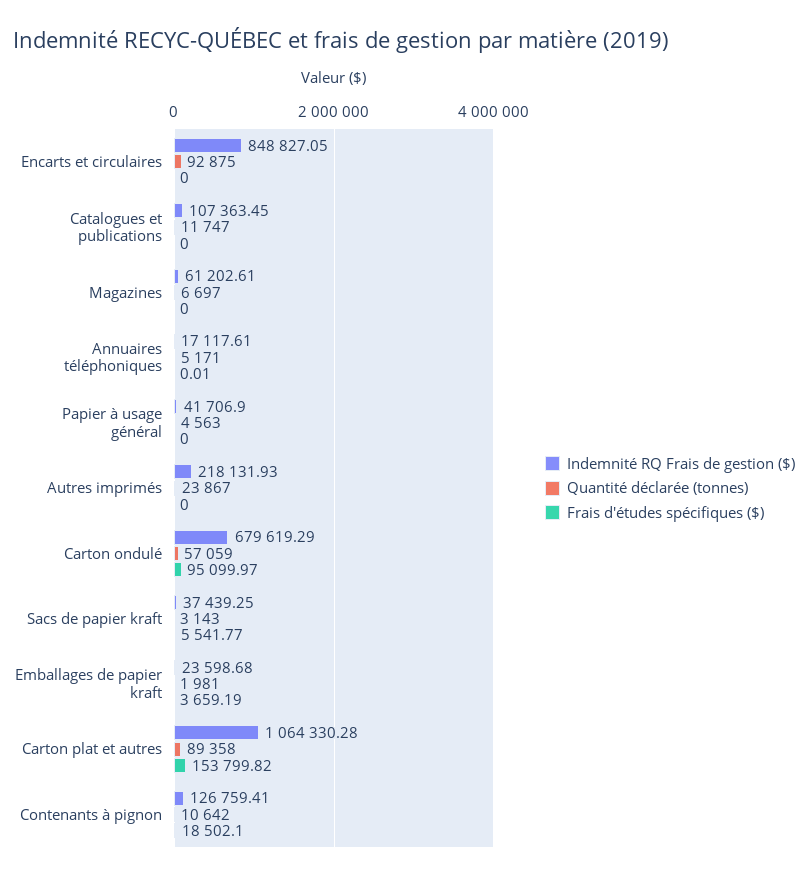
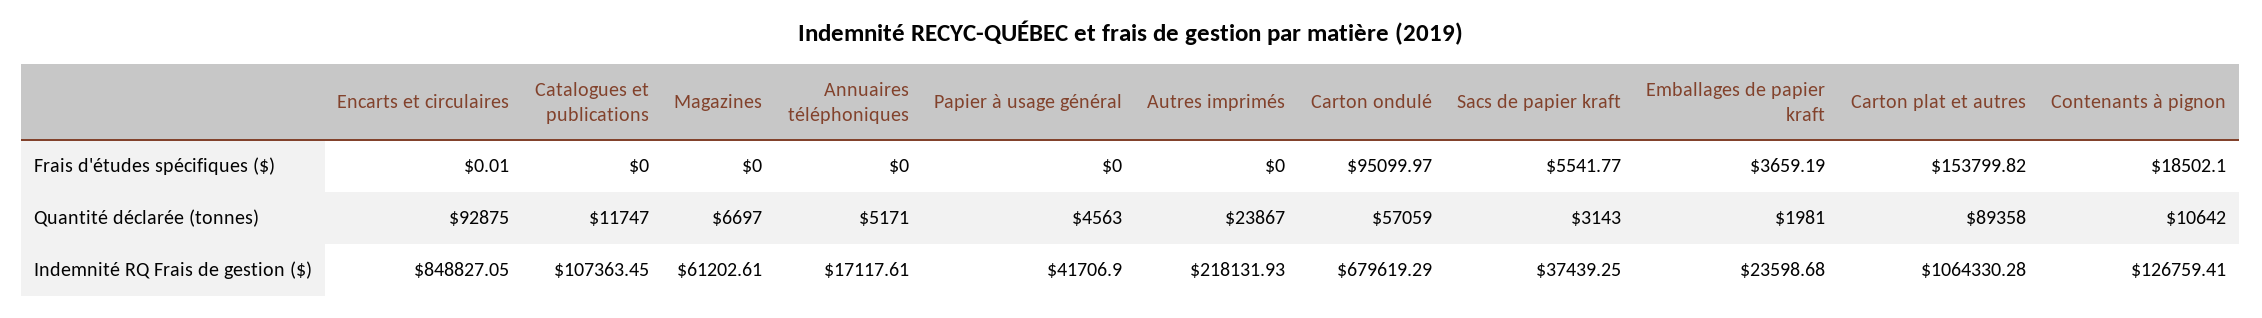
Frais d'études spécifiques ($), Encarts et circulaires: 0 -> 0.01
Frais d'études spécifiques ($), Annuaires téléphoniques: 0.01 -> 0

